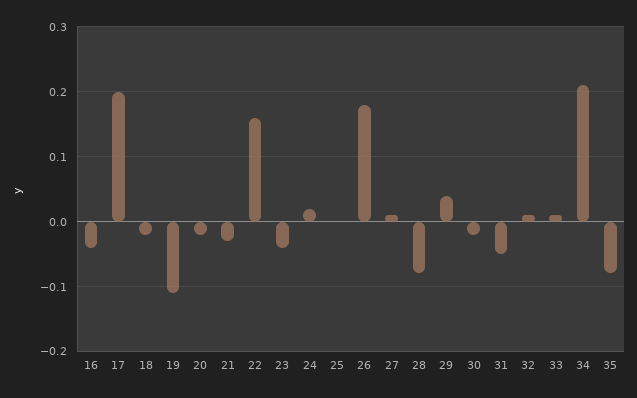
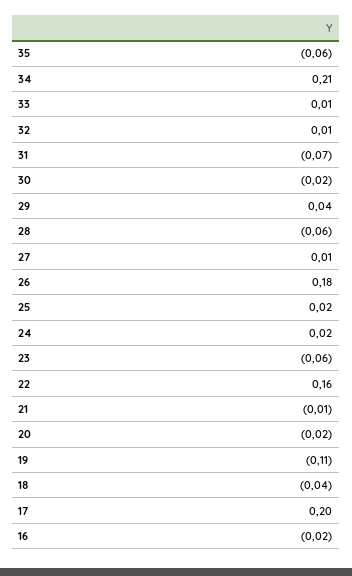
16: -0.04 -> -0.02
18: -0.02 -> -0.04
21: -0.03 -> -0.01
23: -0.04 -> -0.06
25: 0 -> 0.02
28: -0.08 -> -0.06
31: -0.05 -> -0.07
35: -0.08 -> -0.06

